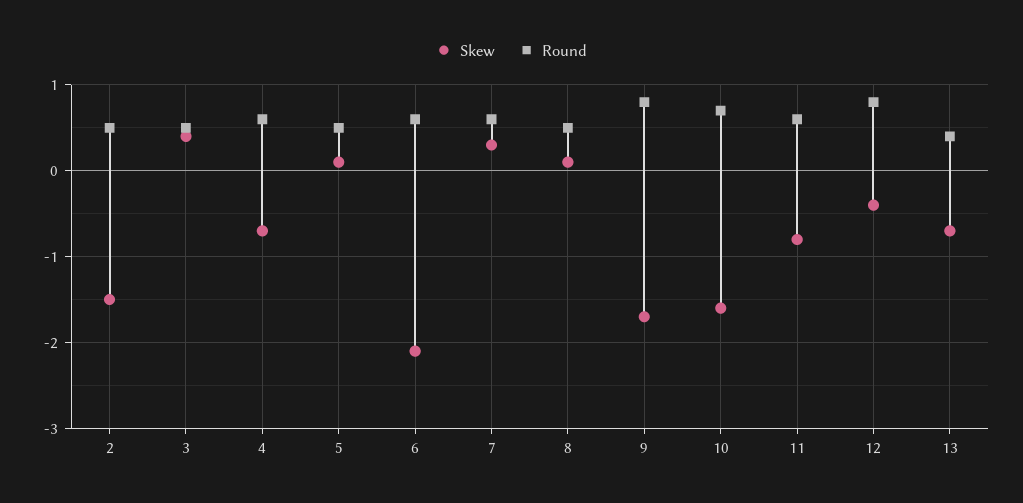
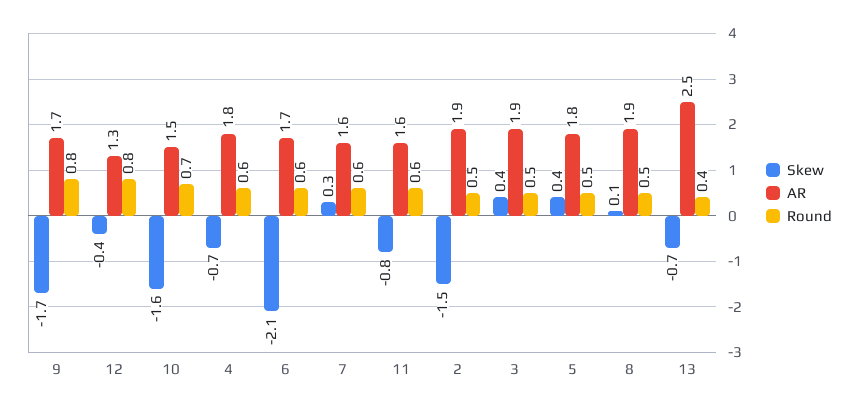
Skew, 5: 0.1 -> 0.4
AR, 9: none -> 1.7
AR, 12: none -> 1.3
AR, 10: none -> 1.5
AR, 4: none -> 1.8
AR, 6: none -> 1.7
AR, 7: none -> 1.6
AR, 11: none -> 1.6
AR, 2: none -> 1.9
AR, 3: none -> 1.9
AR, 5: none -> 1.8
AR, 8: none -> 1.9
AR, 13: none -> 2.5

